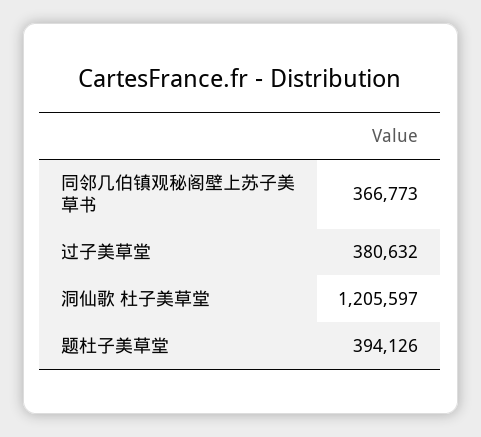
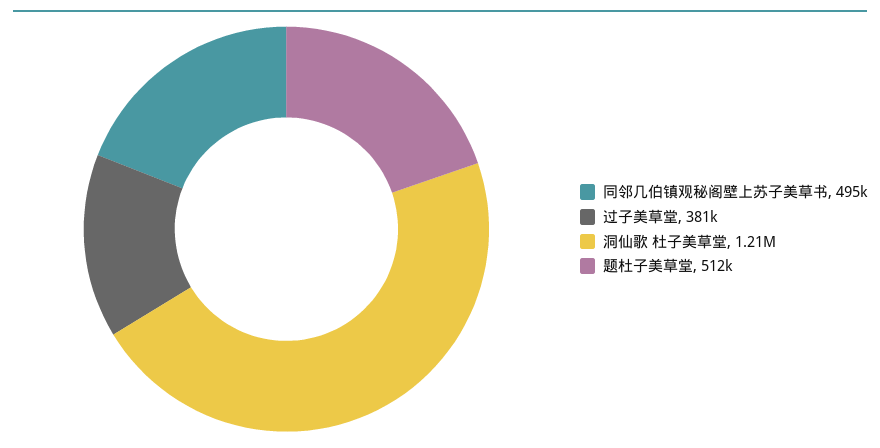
同邻几伯镇观秘阁壁上苏子美草书: 366773 -> 495000
题杜子美草堂: 394126 -> 512000

